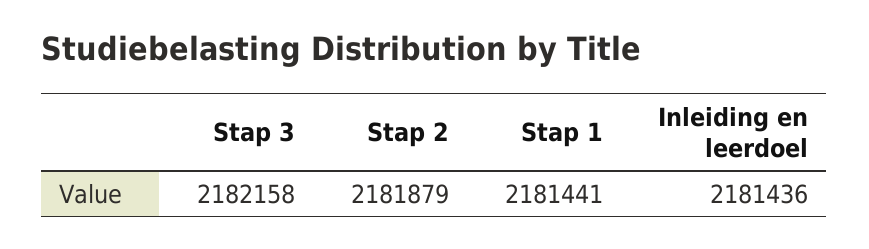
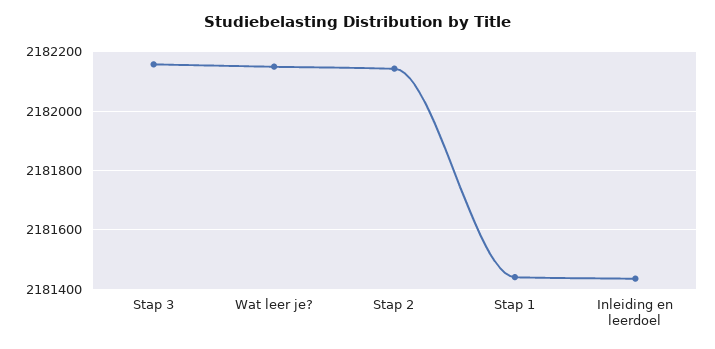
Stap 2: 2181879 -> 2182150
Wat leer je?: none -> 2182150

